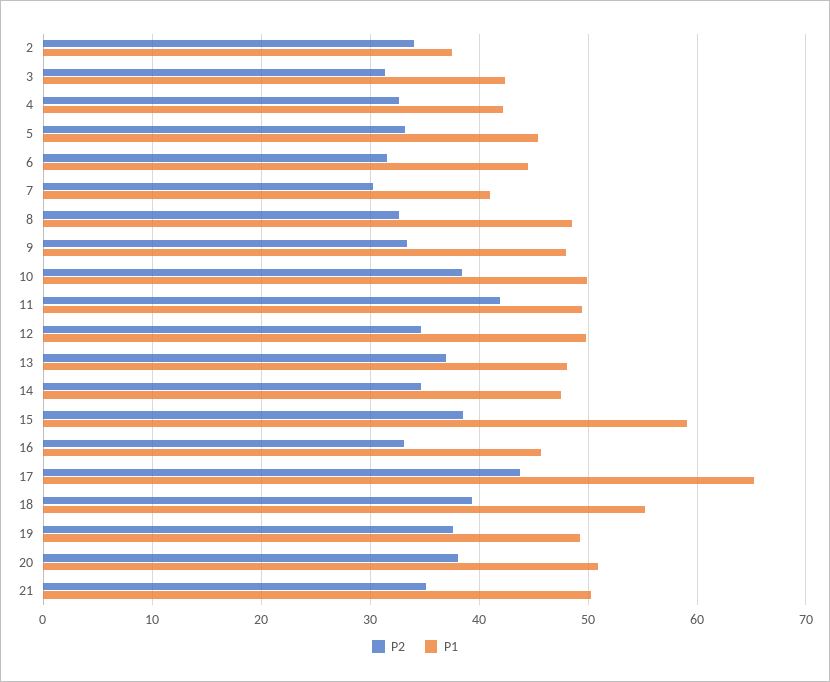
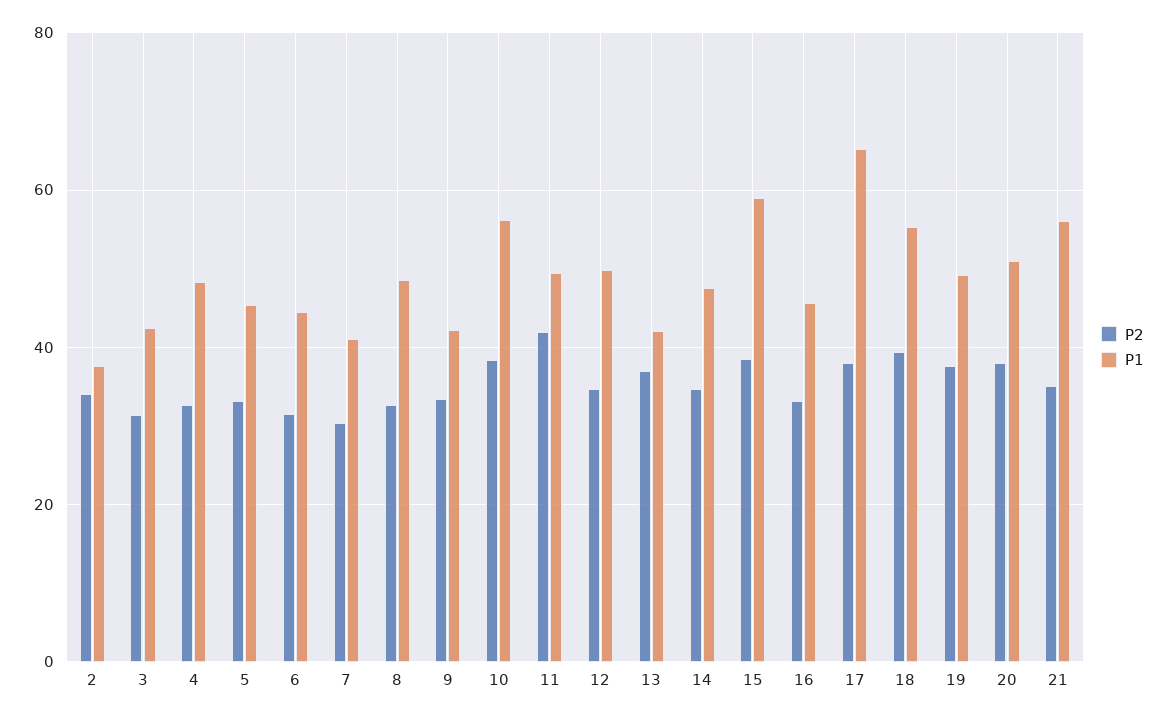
P1, 4: 42 -> 48
P1, 9: 48 -> 42
P1, 10: 50 -> 56
P1, 13: 48 -> 42
P2, 17: 44 -> 38
P1, 21: 50 -> 56

